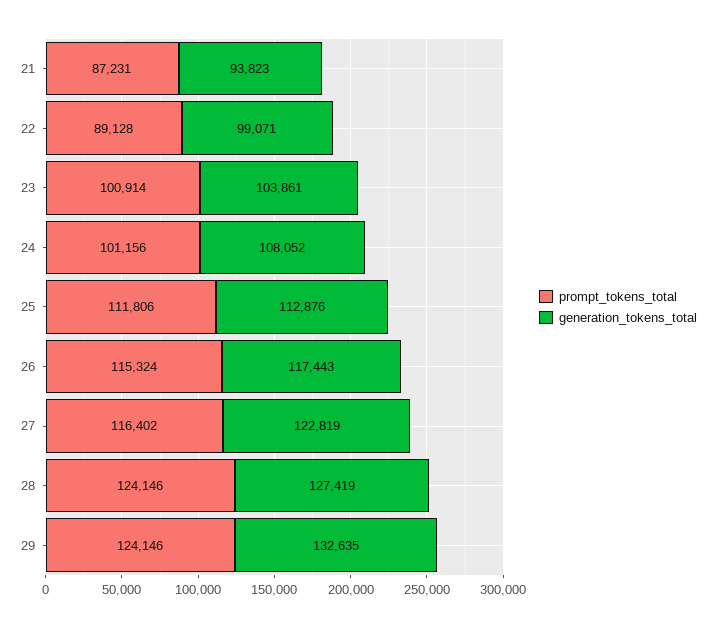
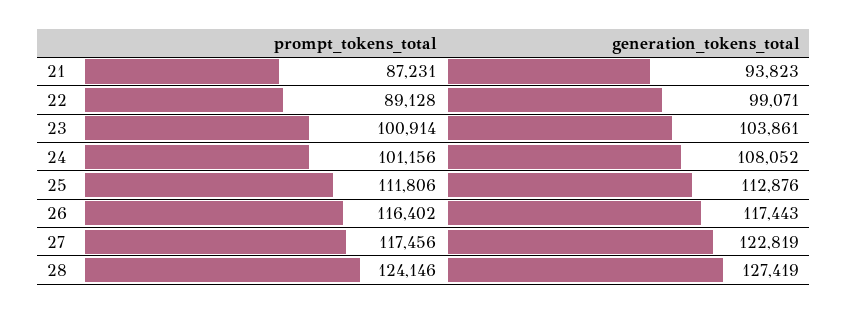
prompt_tokens_total, 26: 115324 -> 116402
prompt_tokens_total, 27: 116402 -> 117456
prompt_tokens_total, 29: 124146 -> none
generation_tokens_total, 29: 132635 -> none

